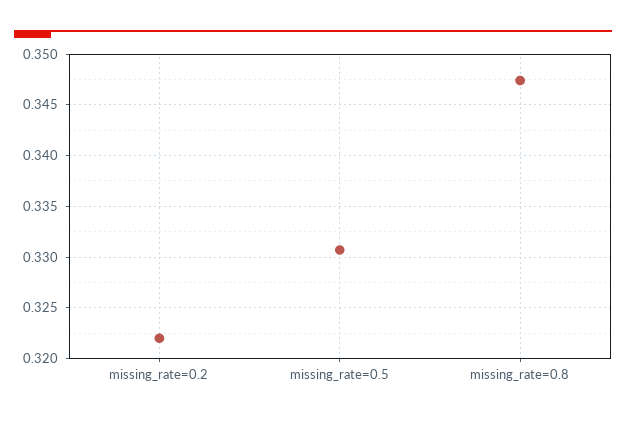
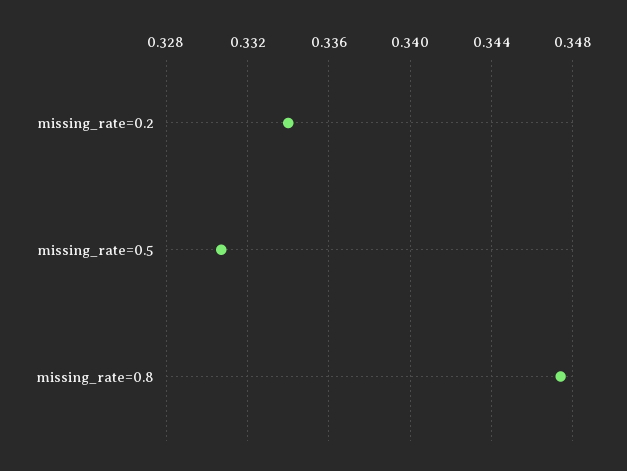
missing_rate=0.2: 0.322 -> 0.334

